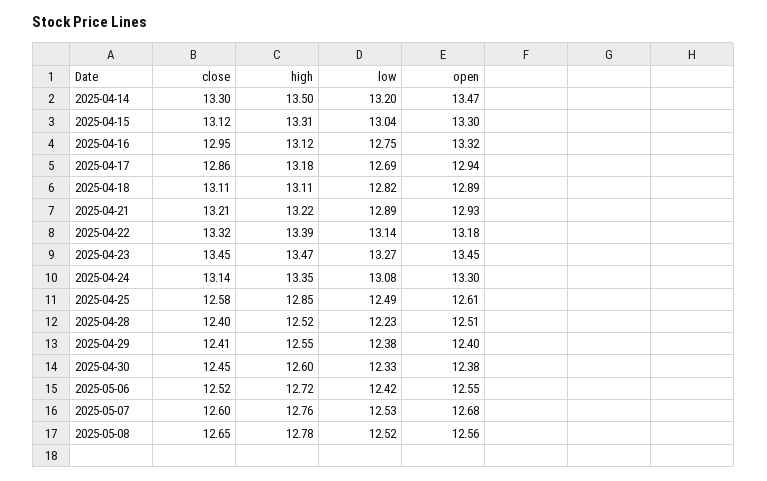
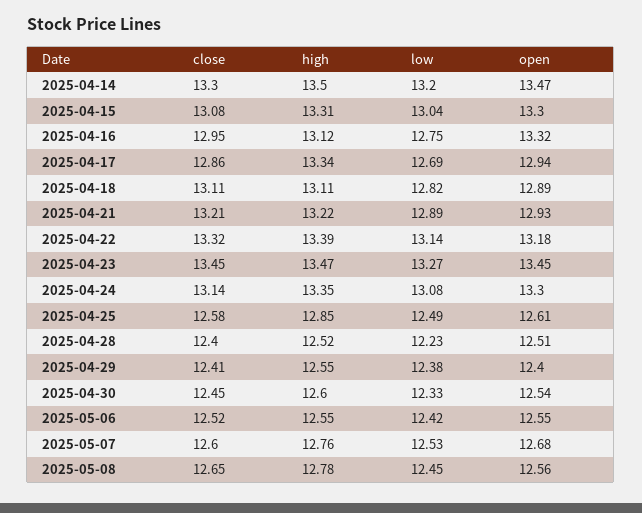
close, 2025-04-15: 13.12 -> 13.08
high, 2025-04-17: 13.18 -> 13.34
open, 2025-04-30: 12.38 -> 12.54
high, 2025-05-06: 12.72 -> 12.55
low, 2025-05-08: 12.52 -> 12.45

